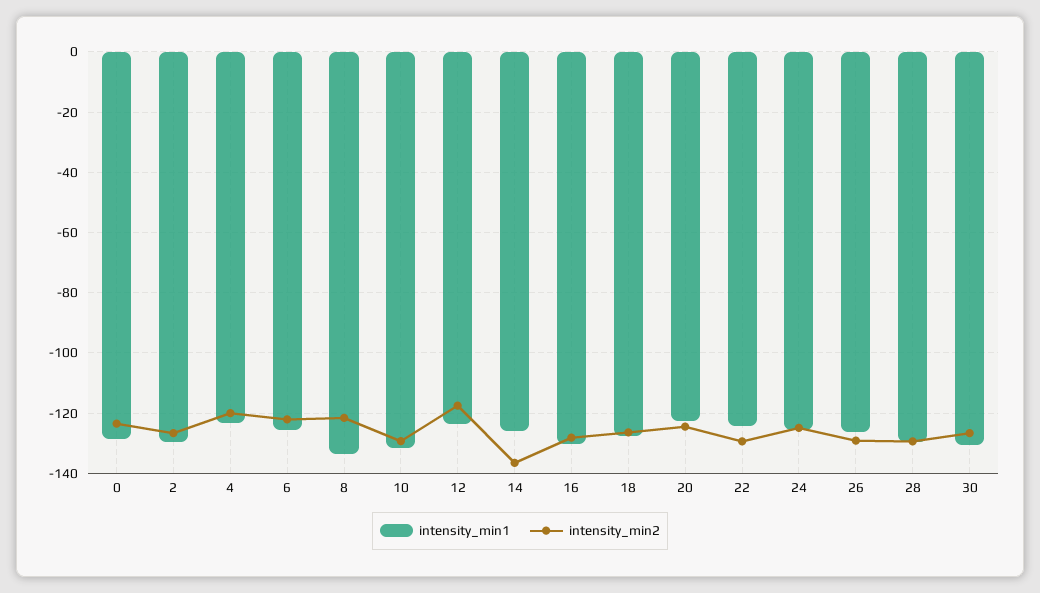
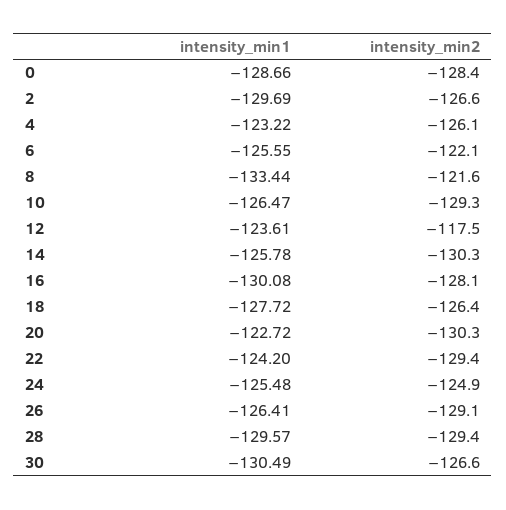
intensity_min2, 0: -124 -> -128.4
intensity_min2, 4: -120 -> -126.1
intensity_min1, 10: -132 -> -126.47
intensity_min2, 14: -136 -> -130.3
intensity_min2, 20: -124 -> -130.3

